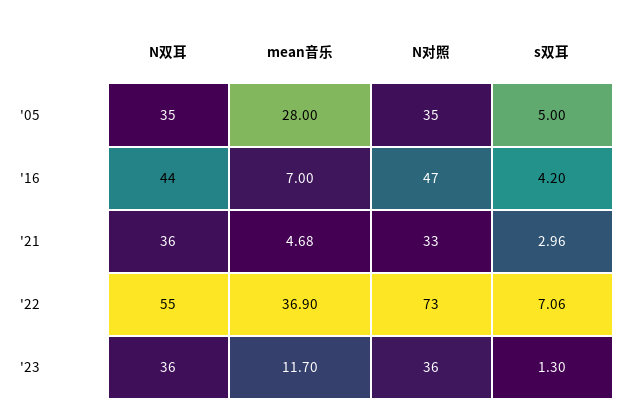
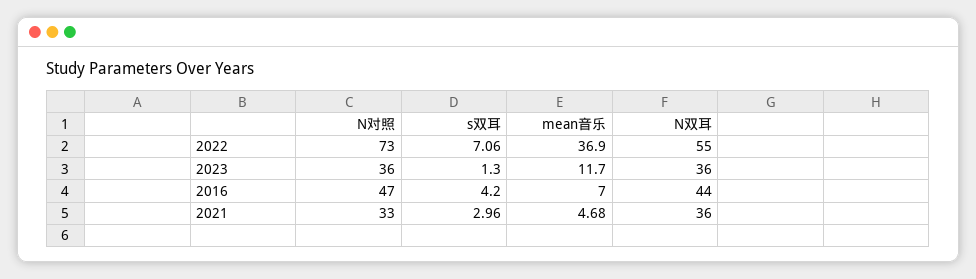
N双耳, '05: 35 -> none
mean音乐, '05: 28 -> none
N对照, '05: 35 -> none
s双耳, '05: 5 -> none

